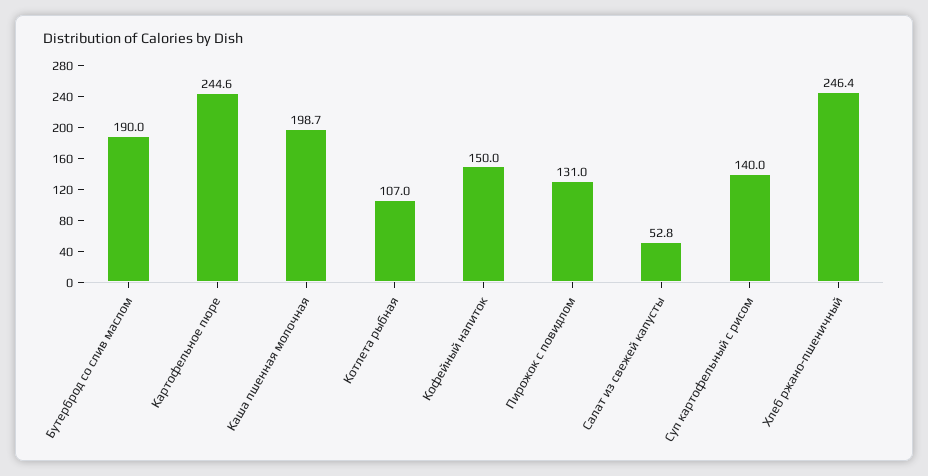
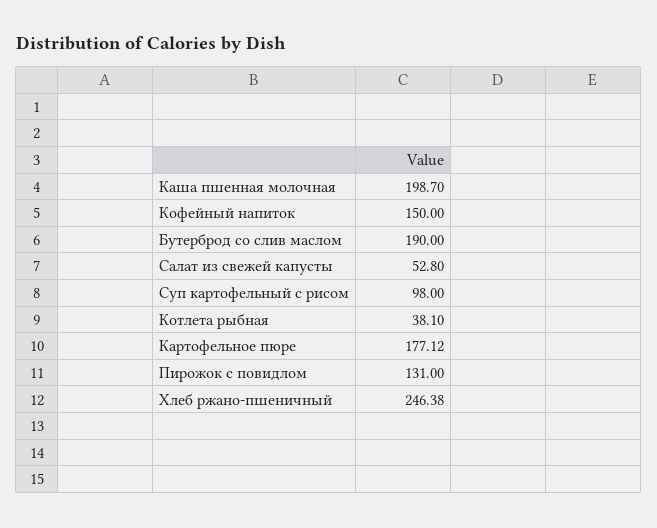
Картофельное пюре: 244.6 -> 177.12
Котлета рыбная: 107 -> 38.1
Суп картофельный с рисом: 140 -> 98

